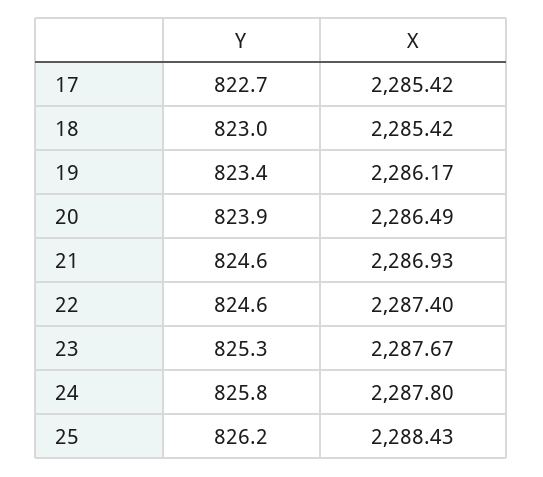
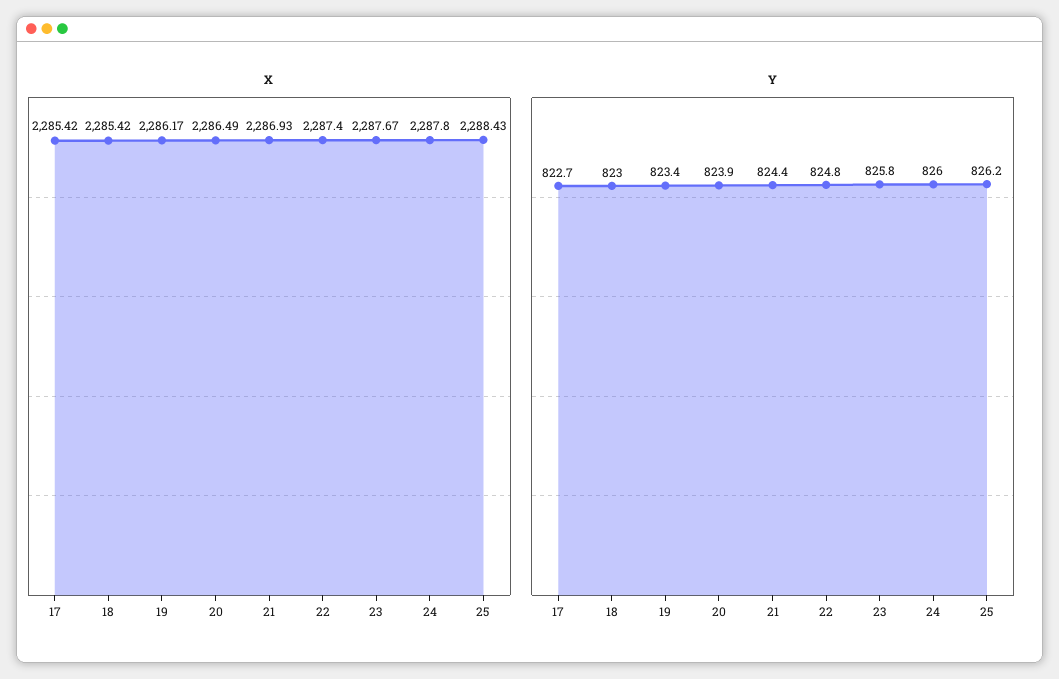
Y, 21: 824.6 -> 824.4
Y, 22: 824.6 -> 824.8
Y, 23: 825.3 -> 825.8
Y, 24: 825.8 -> 826

